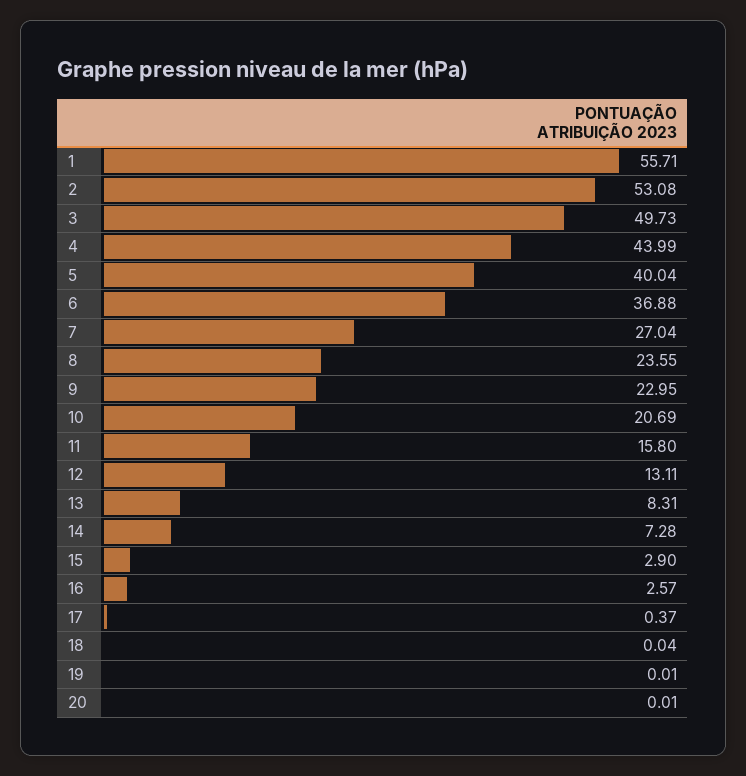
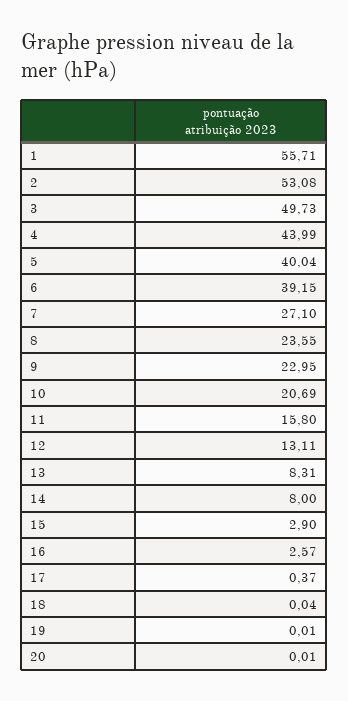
6: 36.88 -> 39.15
7: 27.04 -> 27.1
14: 7.28 -> 8

